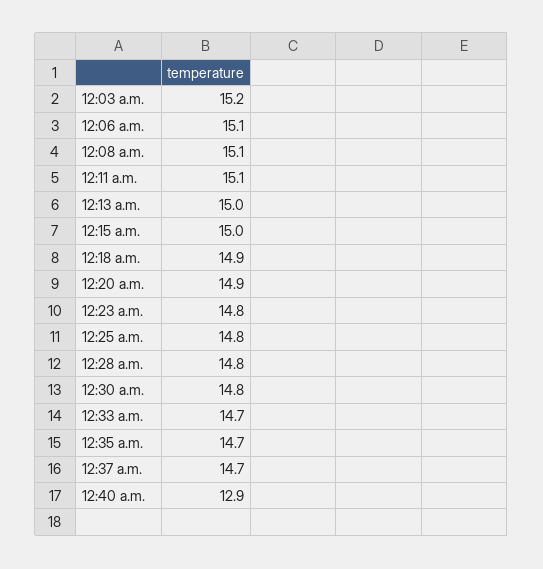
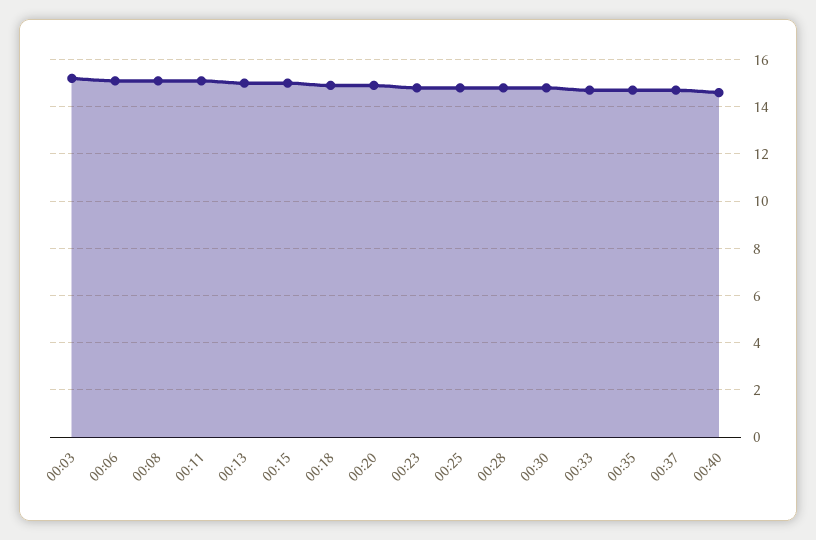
12:40 a.m.: 12.9 -> 14.5

